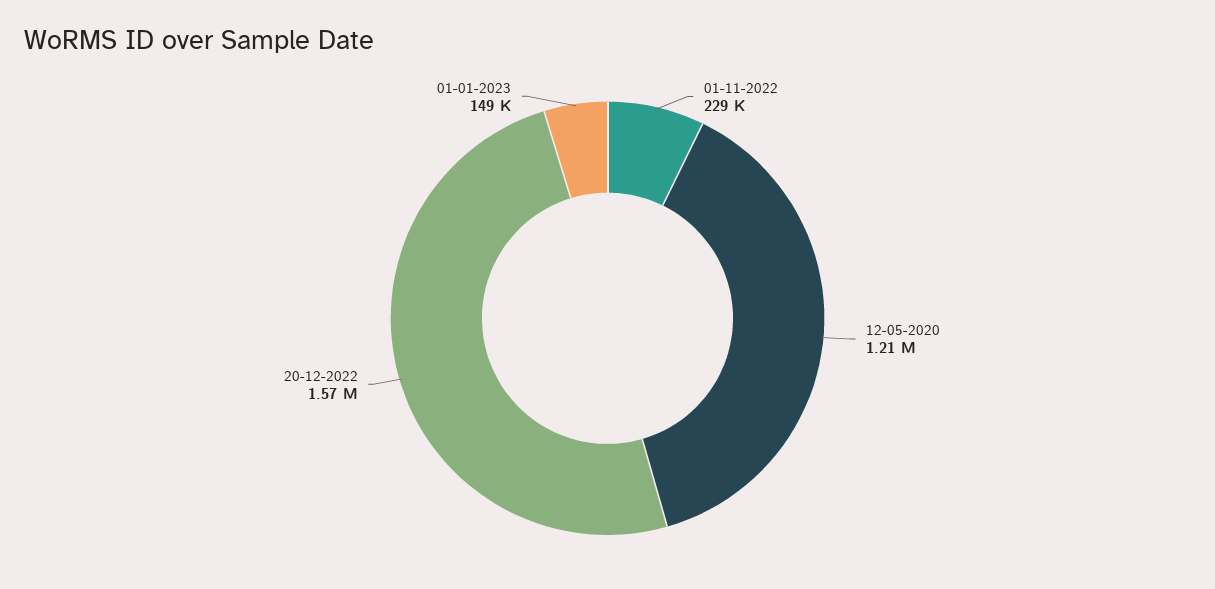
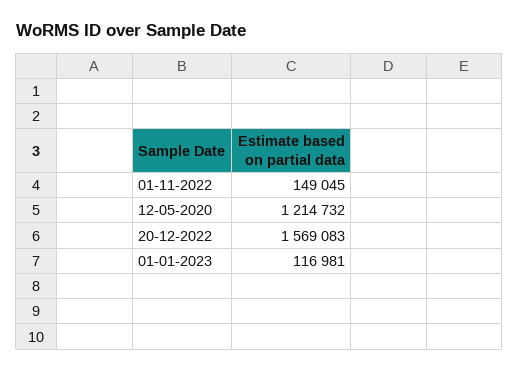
01-11-2022: 229000 -> 149045
01-01-2023: 149000 -> 116981

